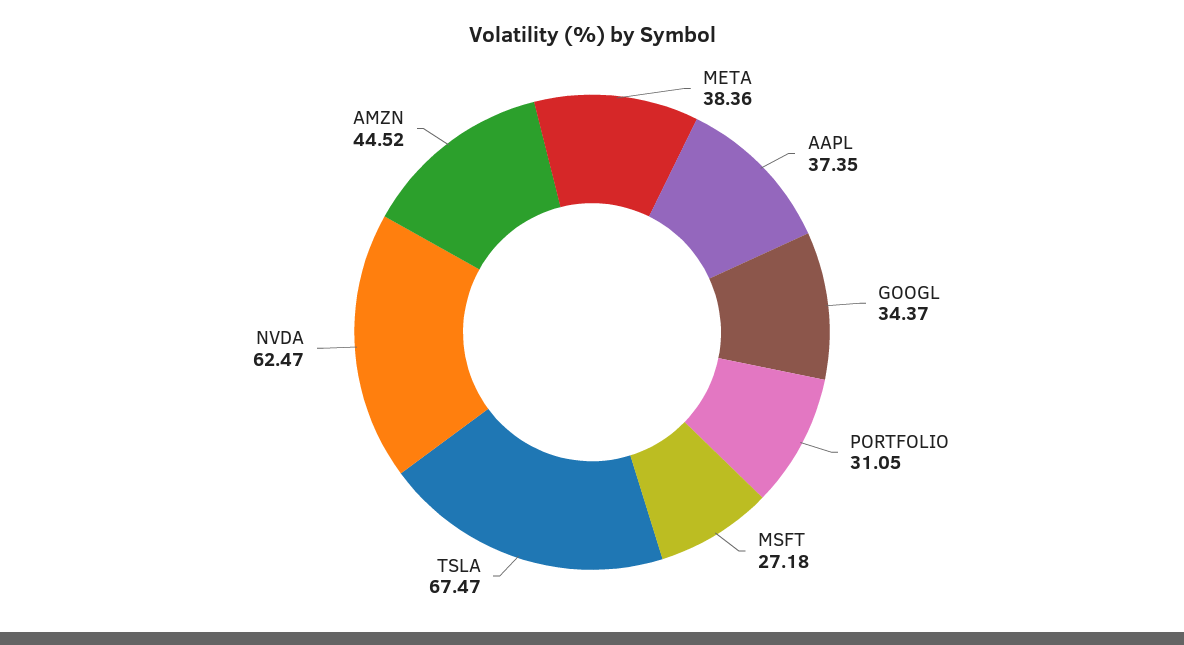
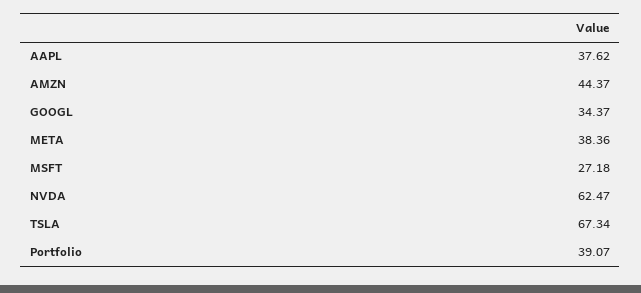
AAPL: 37.35 -> 37.62
PORTFOLIO: 31.05 -> 39.07
TSLA: 67.47 -> 67.34
AMZN: 44.52 -> 44.37

